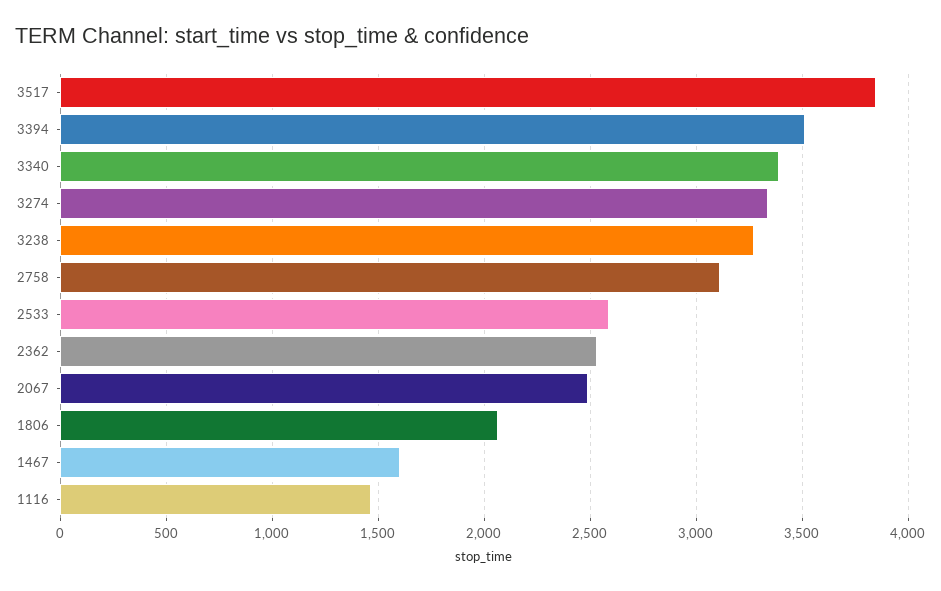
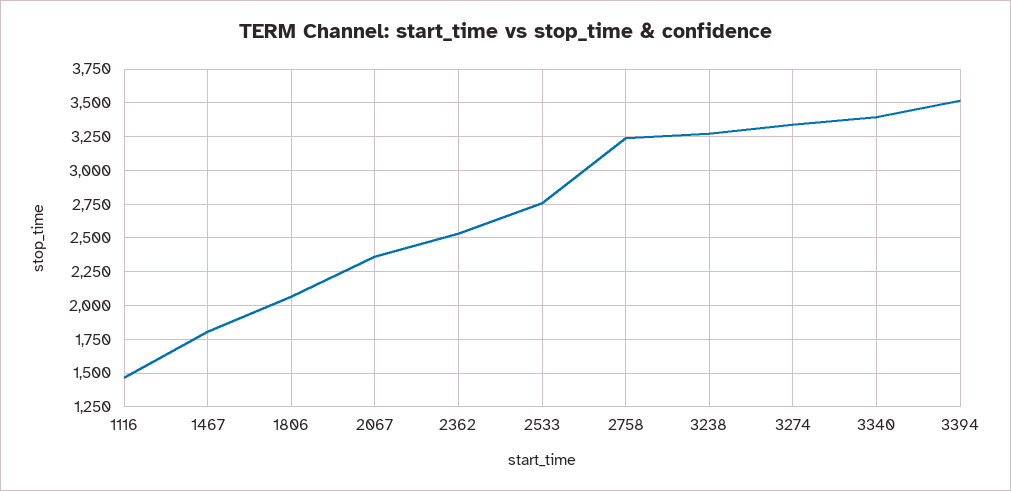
3517: 3850 -> none
2758: 3100 -> 3250
2533: 2600 -> 2750
2067: 2500 -> 2350
1467: 1600 -> 1800

